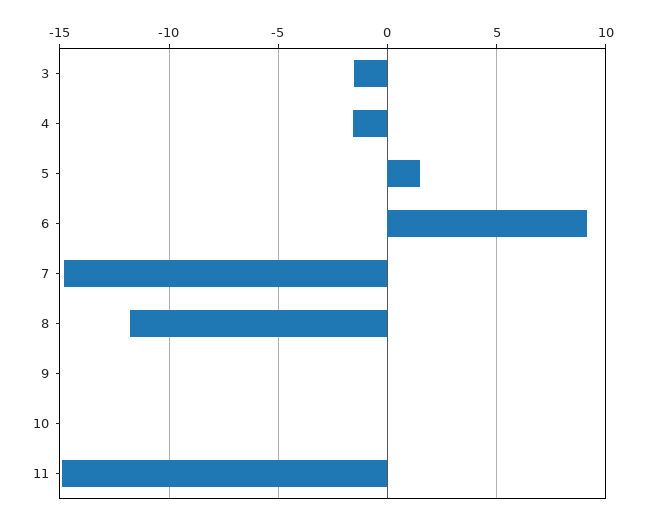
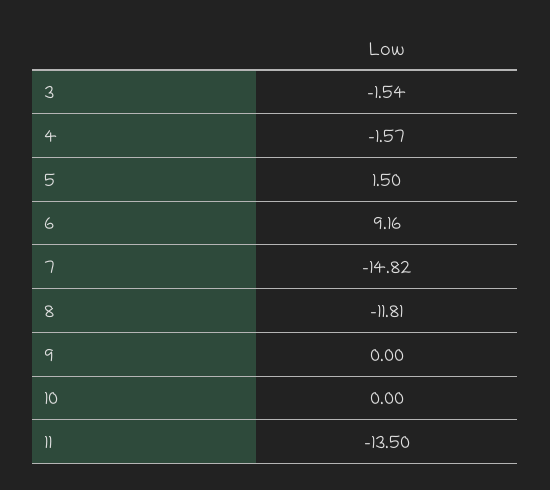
11: -15 -> -13.5

